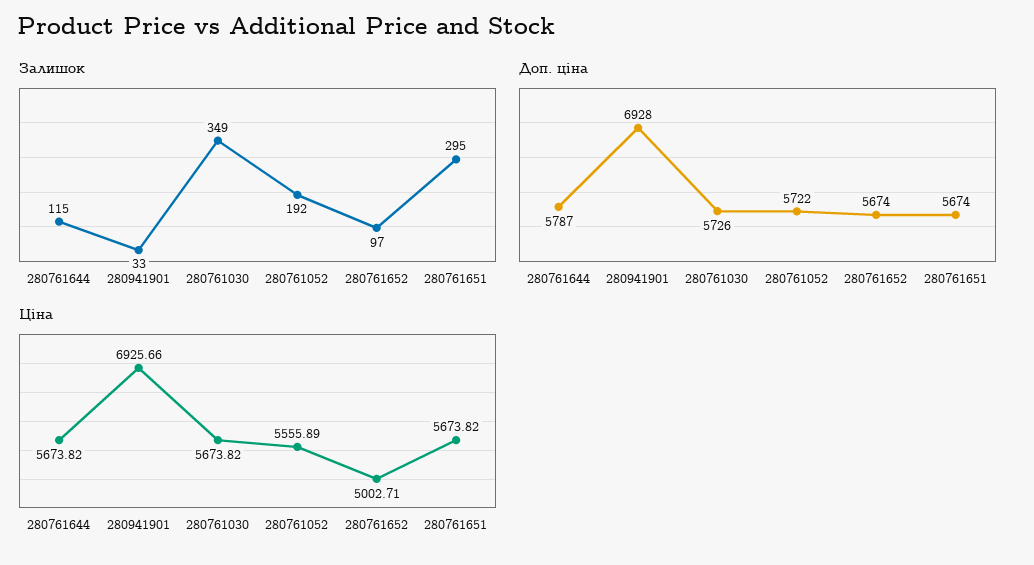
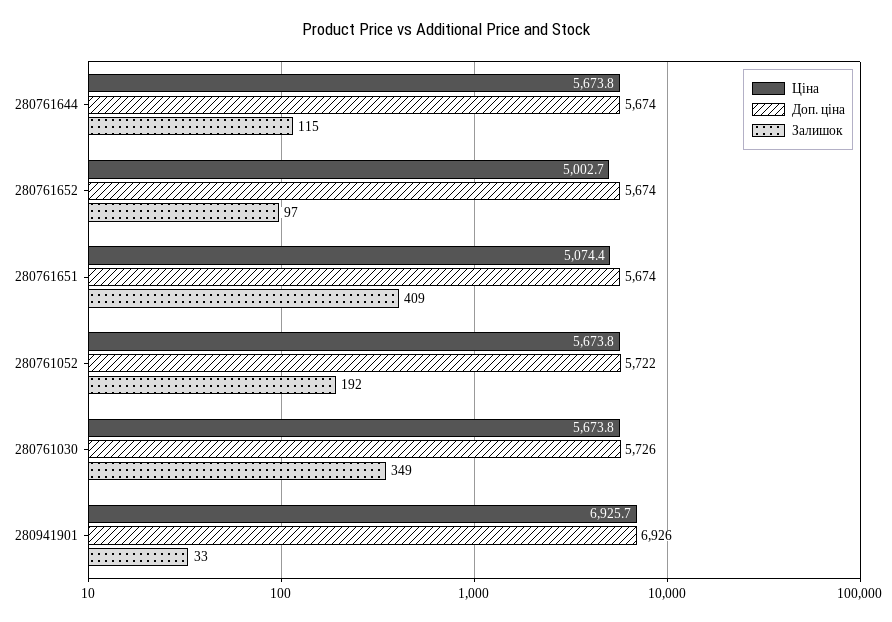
Залишок, 280761651: 295 -> 409
Доп. ціна, 280761644: 5787 -> 5674
Доп. ціна, 280941901: 6928 -> 6926
Ціна, 280761052: 5555.89 -> 5673.8
Ціна, 280761651: 5673.82 -> 5074.4

